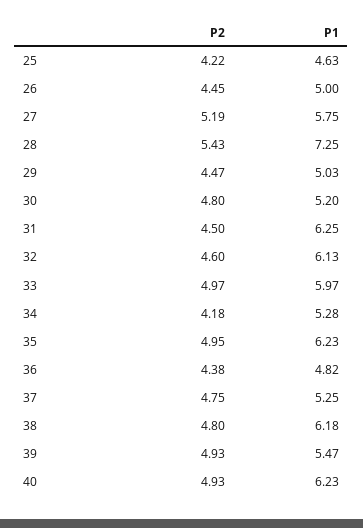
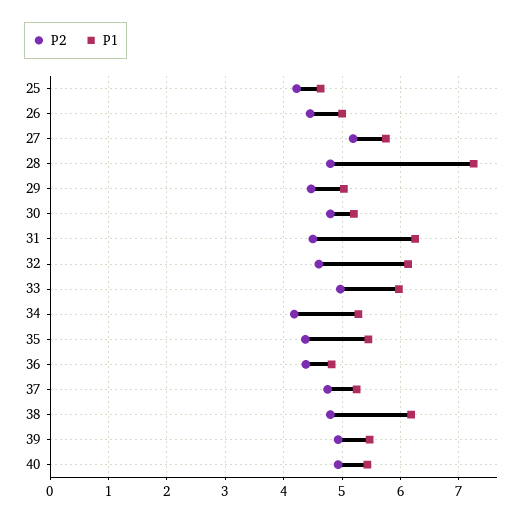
P2, 28: 5.43 -> 4.8
P2, 35: 4.95 -> 4.4
P1, 35: 6.23 -> 5.4
P1, 40: 6.23 -> 5.4

